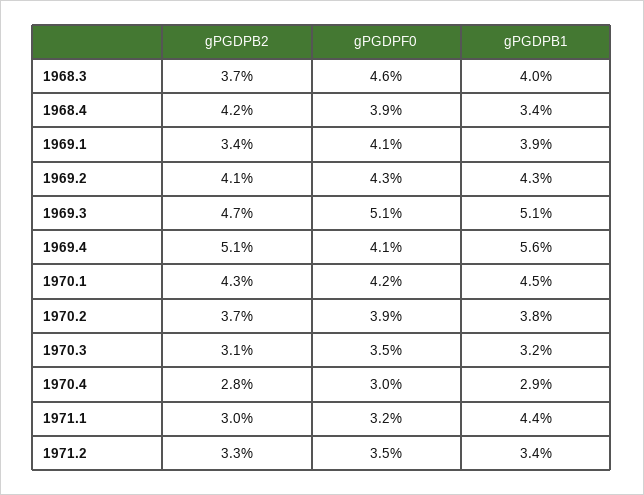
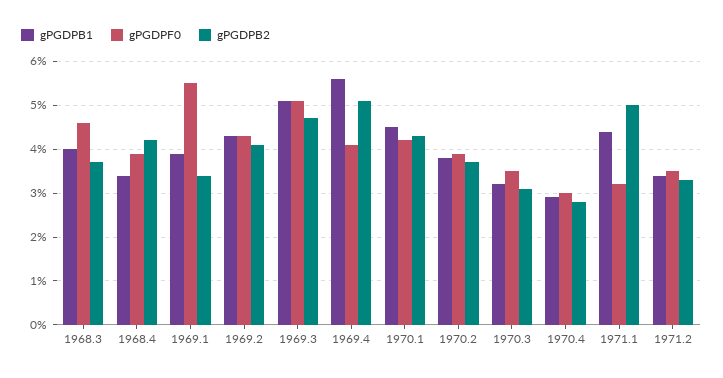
gPGDPF0, 1969.1: 4.1 -> 5.5
gPGDPB2, 1971.1: 3 -> 5

